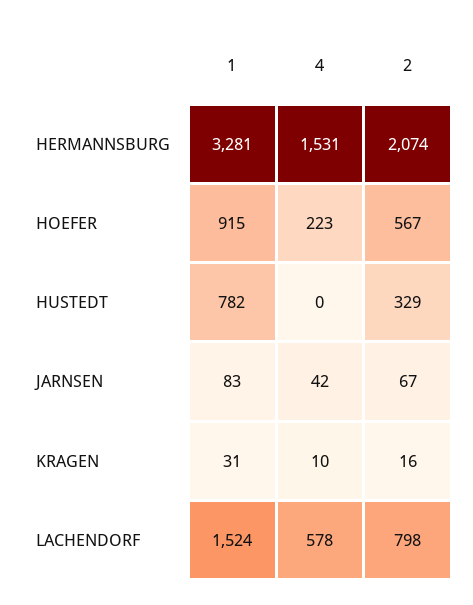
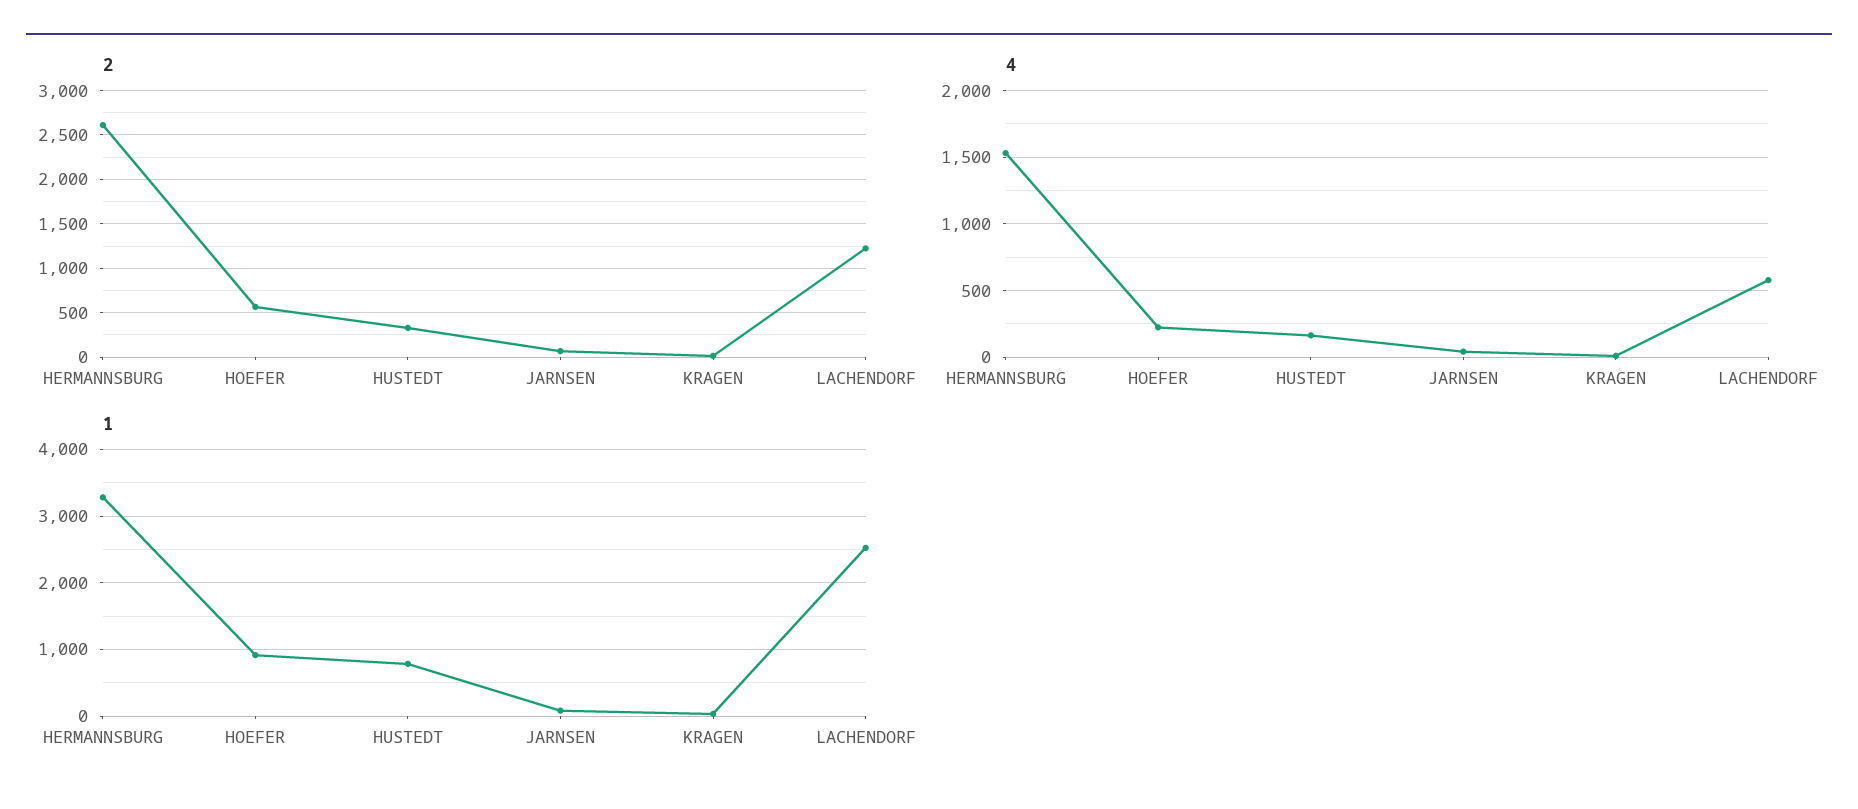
2, HERMANNSBURG: 2074 -> 2600
4, HUSTEDT: 0 -> 150
1, LACHENDORF: 1524 -> 2500
2, LACHENDORF: 798 -> 1200

